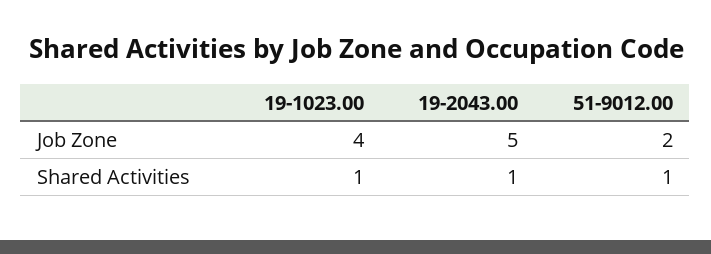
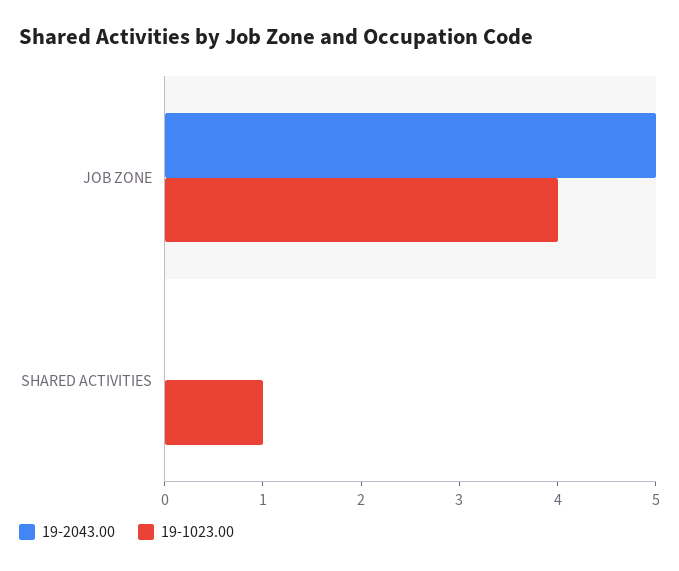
51-9012.00, Job Zone: 2 -> none
19-2043.00, Shared Activities: 1 -> 0
51-9012.00, Shared Activities: 1 -> none

